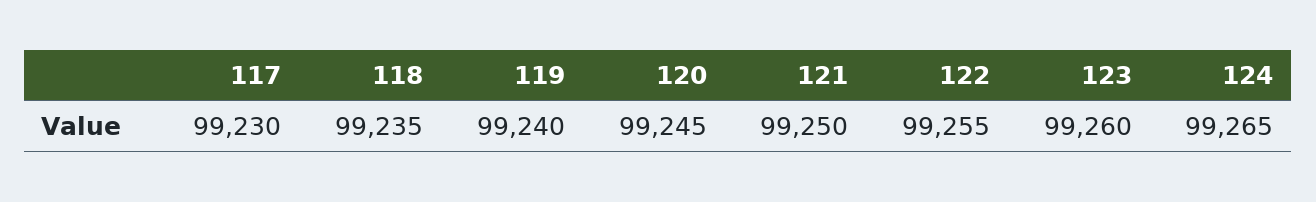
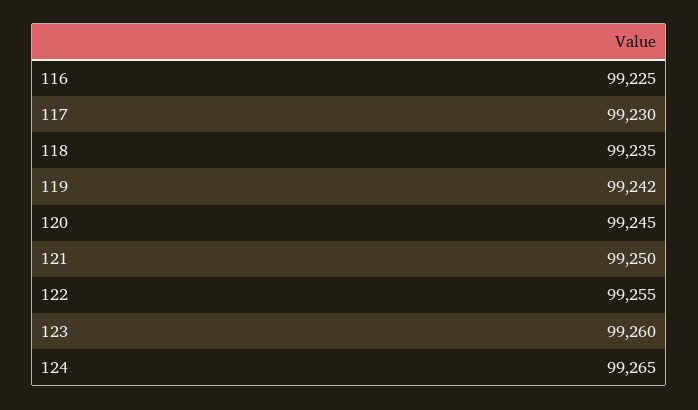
119: 99240 -> 99242
116: none -> 99225

